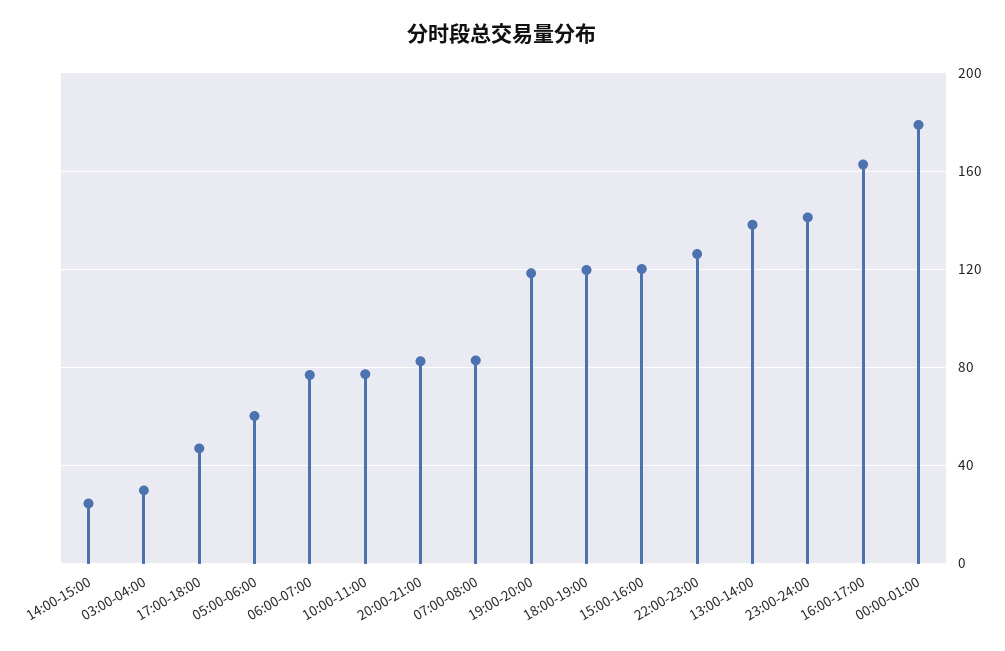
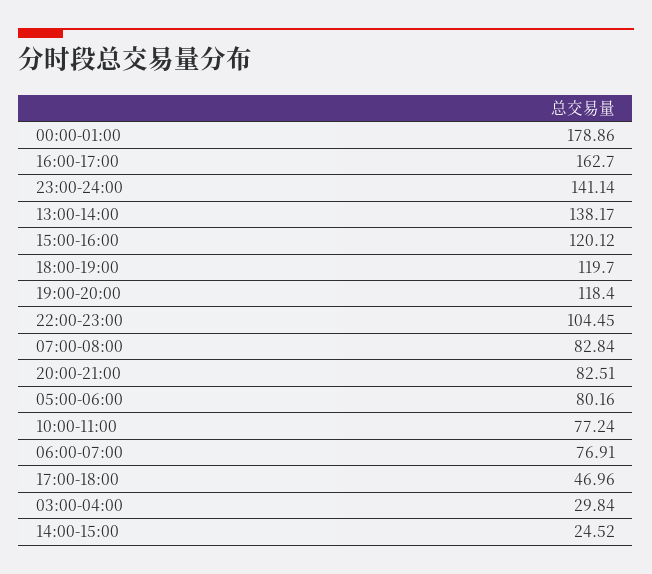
05:00-06:00: 60 -> 80.16
22:00-23:00: 125 -> 104.45

